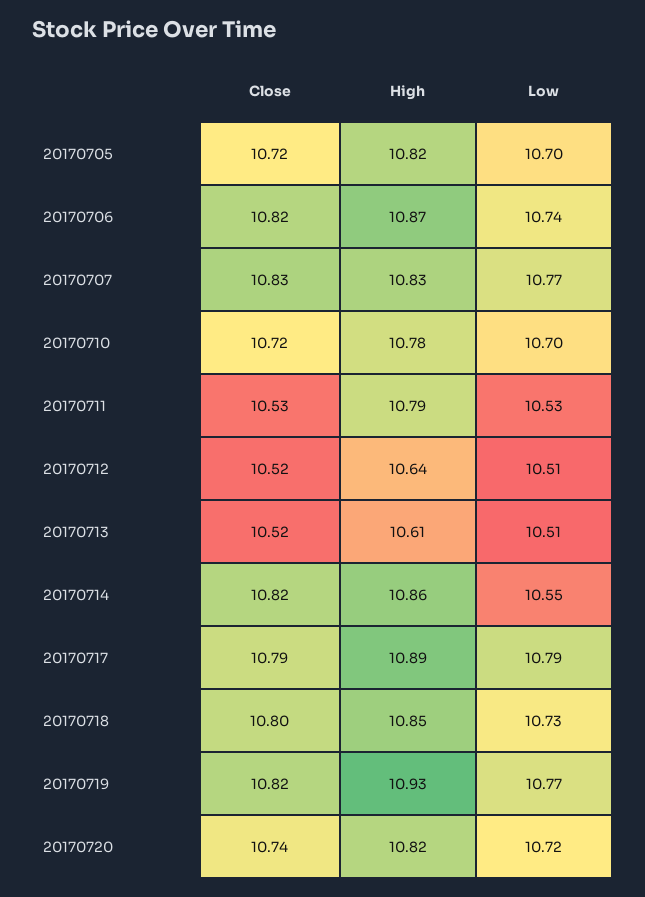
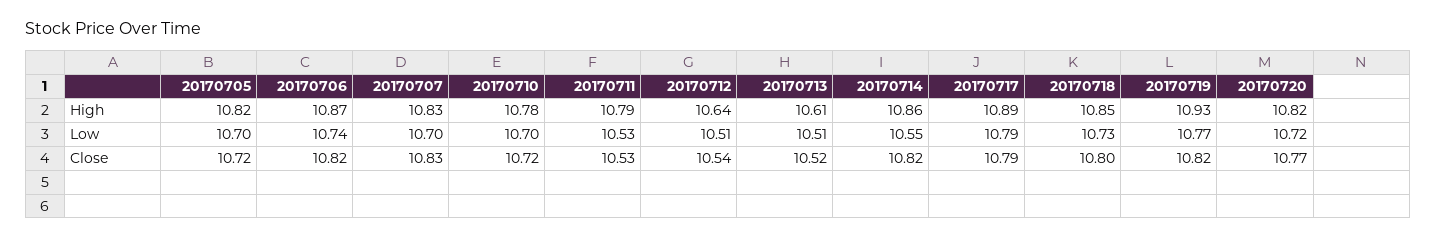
Low, 20170707: 10.77 -> 10.7
Close, 20170712: 10.52 -> 10.54
Close, 20170720: 10.74 -> 10.77

